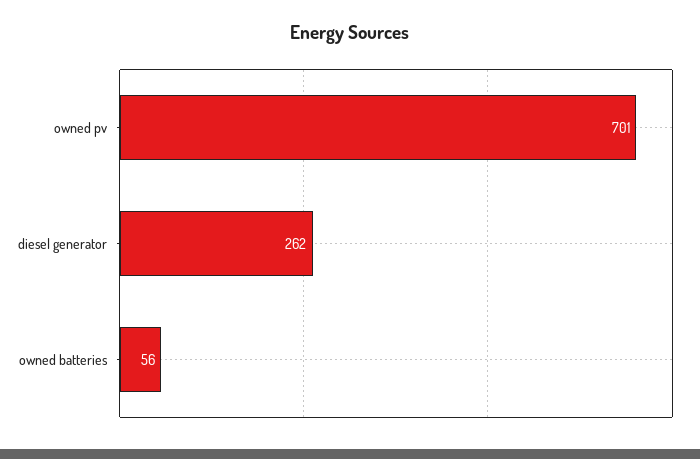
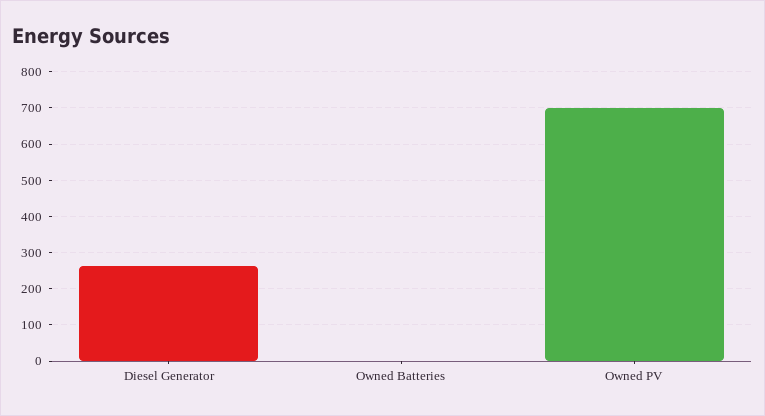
owned batteries: 56 -> 0

